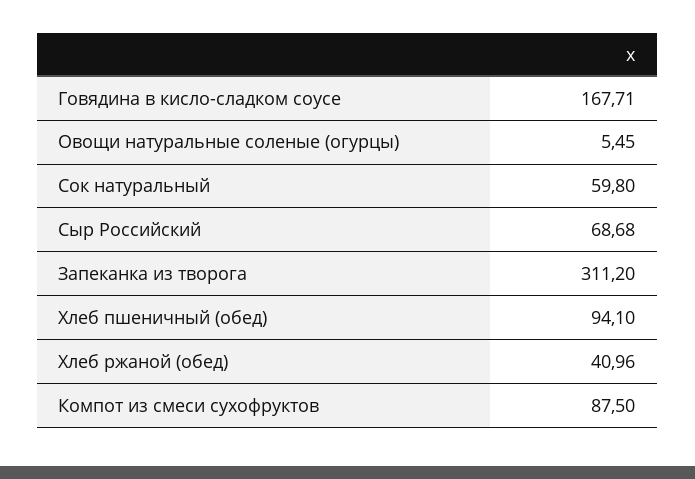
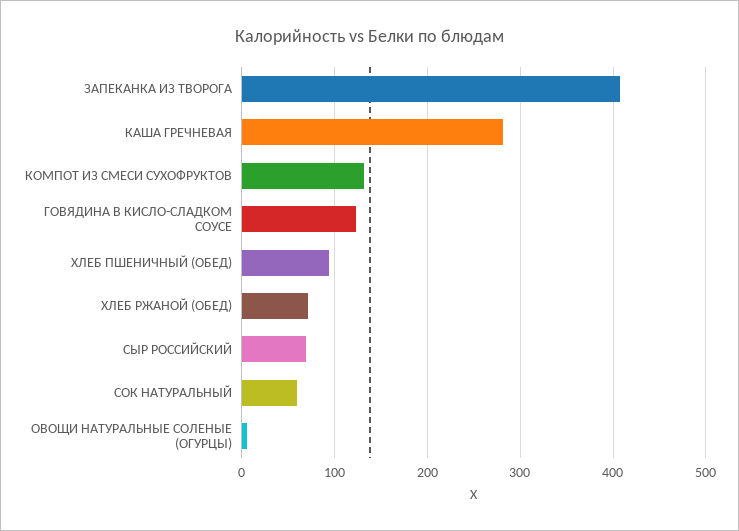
Говядина в кисло-сладком соусе: 167.71 -> 120
Запеканка из творога: 311.2 -> 410
Хлеб ржаной (обед): 40.96 -> 70
Компот из смеси сухофруктов: 87.5 -> 130
КАША ГРЕЧНЕВАЯ: none -> 280

